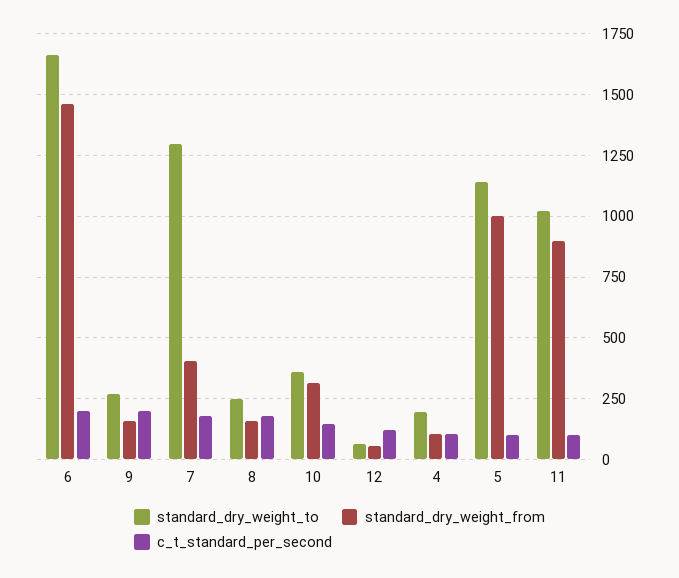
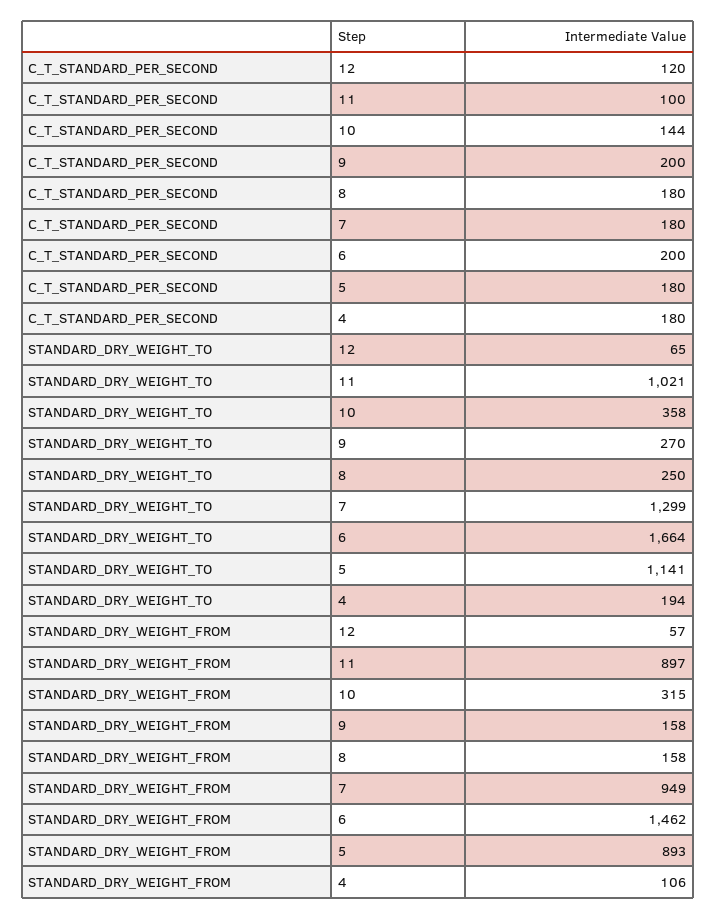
standard_dry_weight_from, 7: 400 -> 949
c_t_standard_per_second, 4: 100 -> 180
standard_dry_weight_from, 5: 1000 -> 893
c_t_standard_per_second, 5: 100 -> 180

